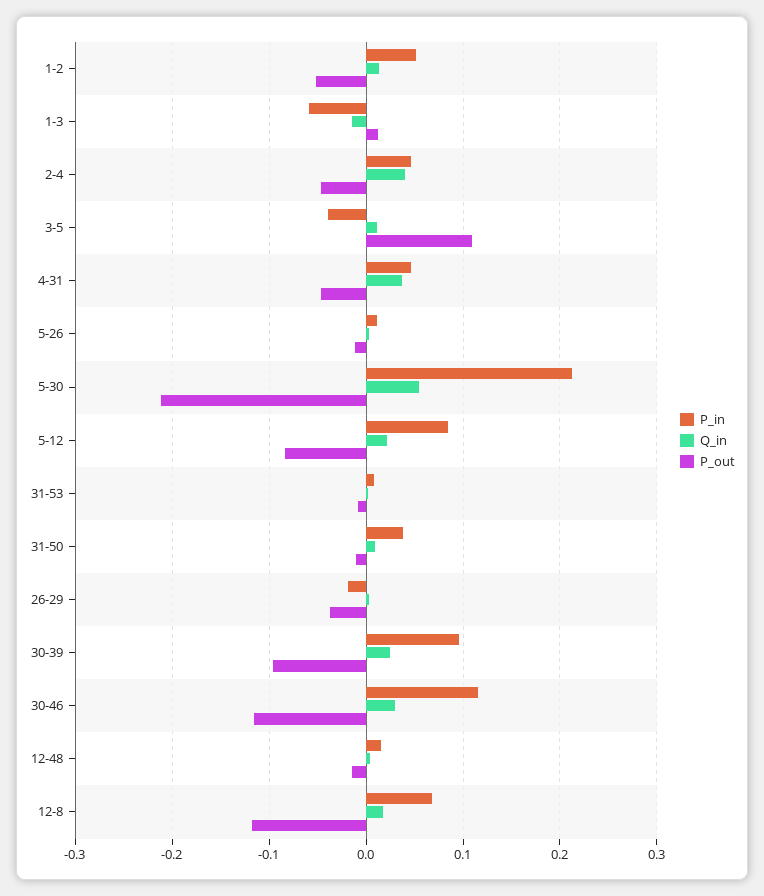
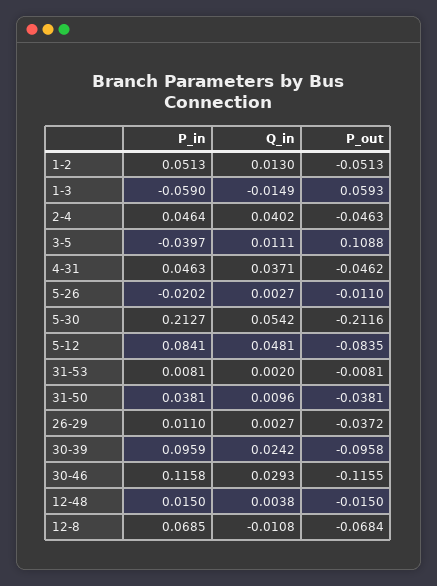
P_out, 1-3: 0.01 -> 0.0593
P_in, 5-26: 0.01 -> -0.0202
Q_in, 5-12: 0.02 -> 0.0481
P_out, 31-50: -0.01 -> -0.0381
P_in, 26-29: -0.02 -> 0.011
Q_in, 12-8: 0.02 -> -0.0108
P_out, 12-8: -0.12 -> -0.0684

